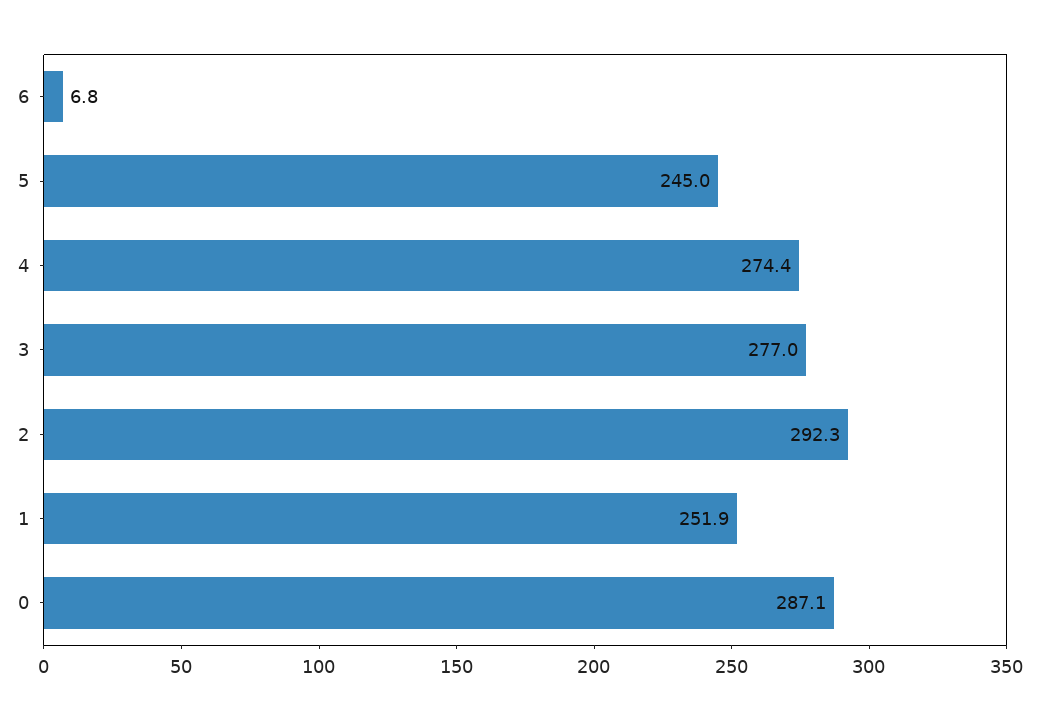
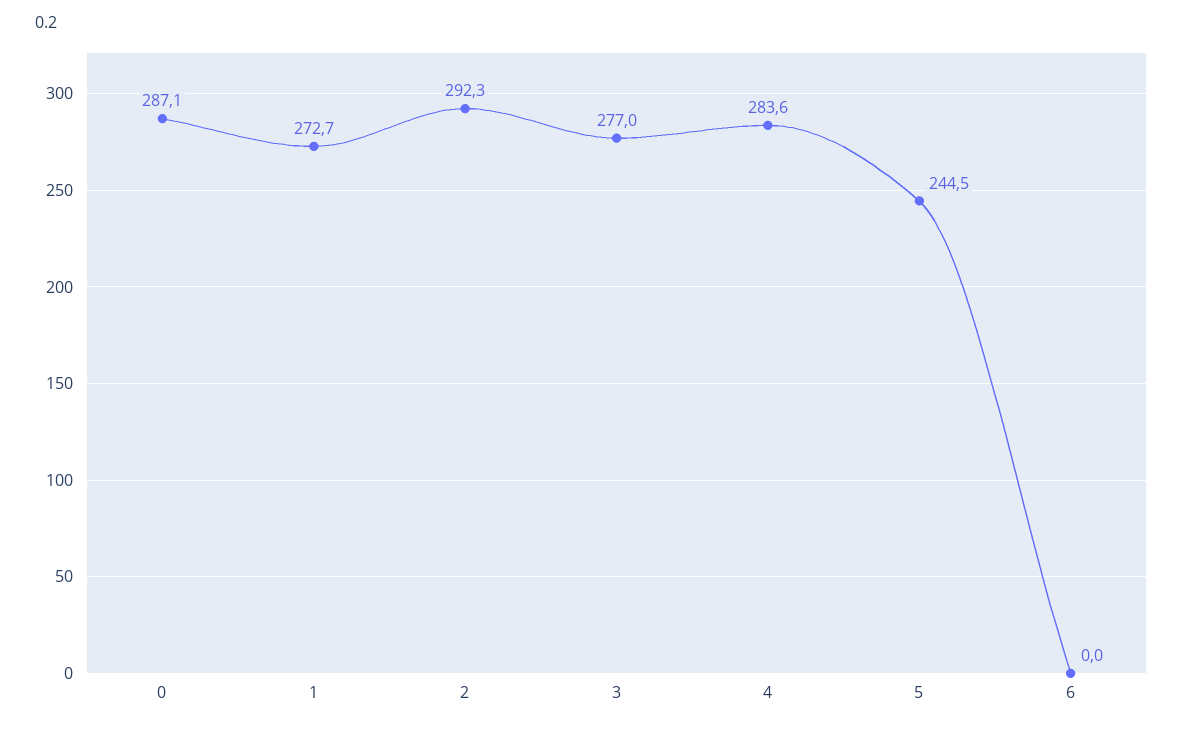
6: 6.8 -> 0
5: 245 -> 244.5
4: 274.4 -> 283.6
1: 251.9 -> 272.7

